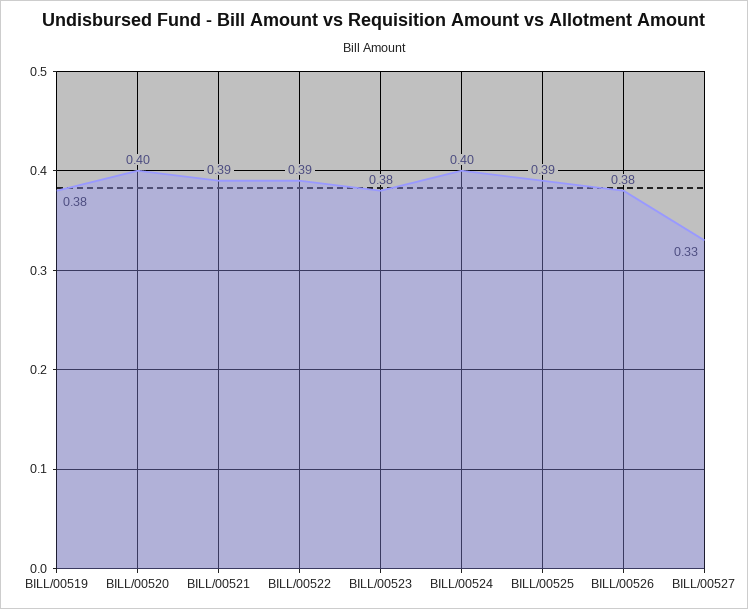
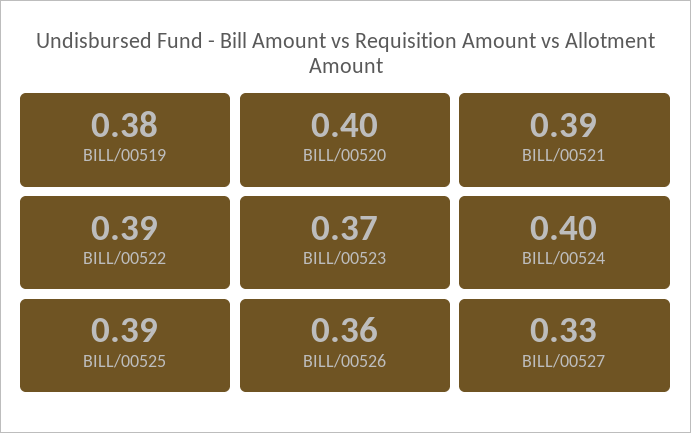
BILL/00523: 0.38 -> 0.37
BILL/00526: 0.38 -> 0.36

